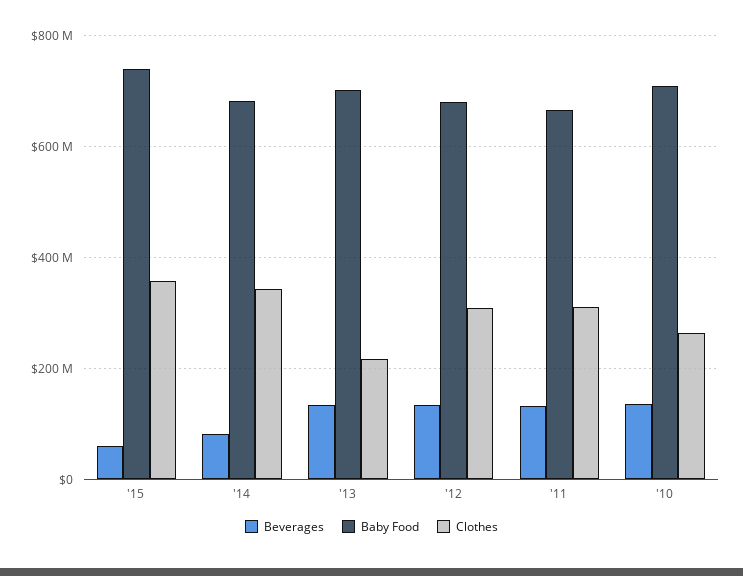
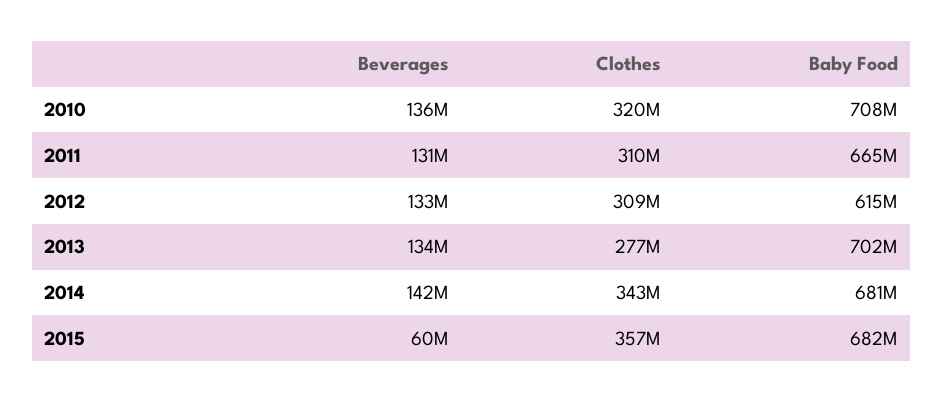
Baby Food, '15: 740000000 -> 682000000
Beverages, '14: 80000000 -> 142000000
Clothes, '13: 220000000 -> 277000000
Baby Food, '12: 680000000 -> 615000000
Clothes, '10: 260000000 -> 320000000

